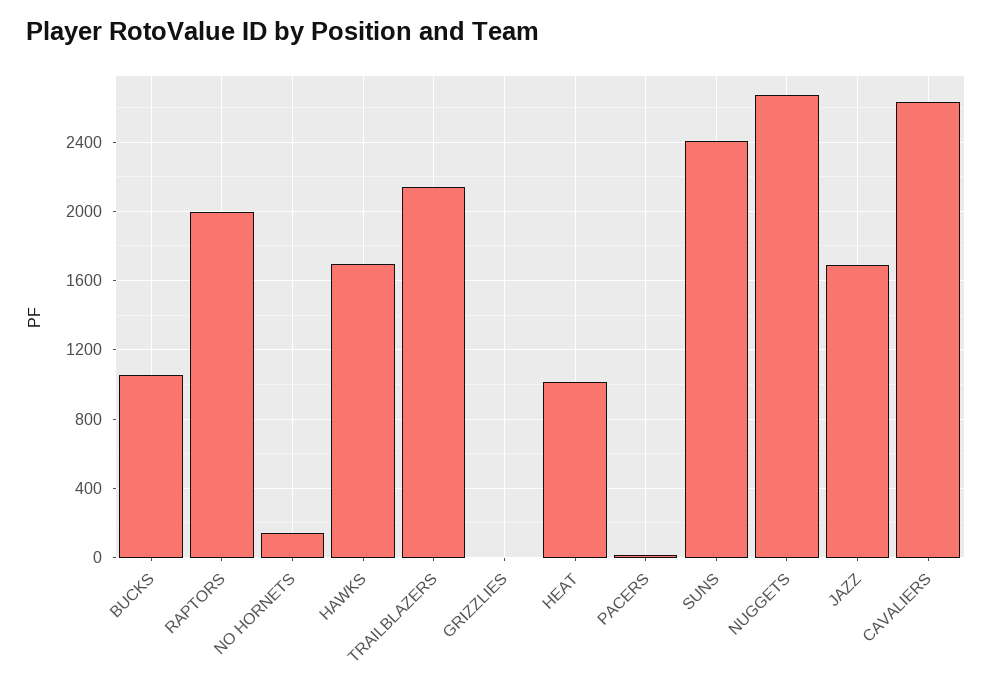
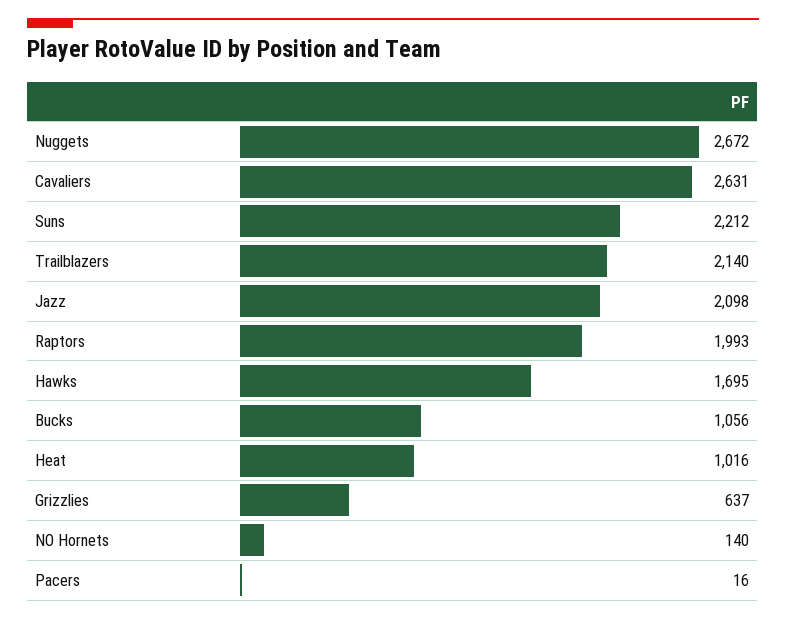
GRIZZLIES: 0 -> 637
SUNS: 2400 -> 2212
JAZZ: 1700 -> 2098

